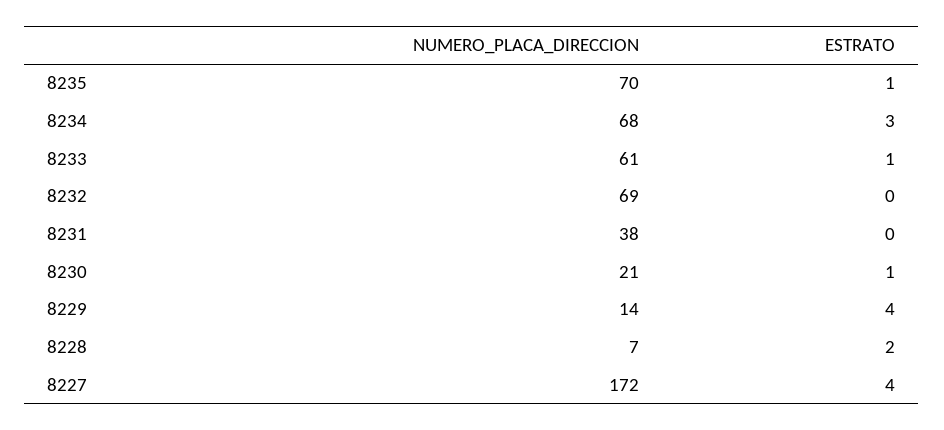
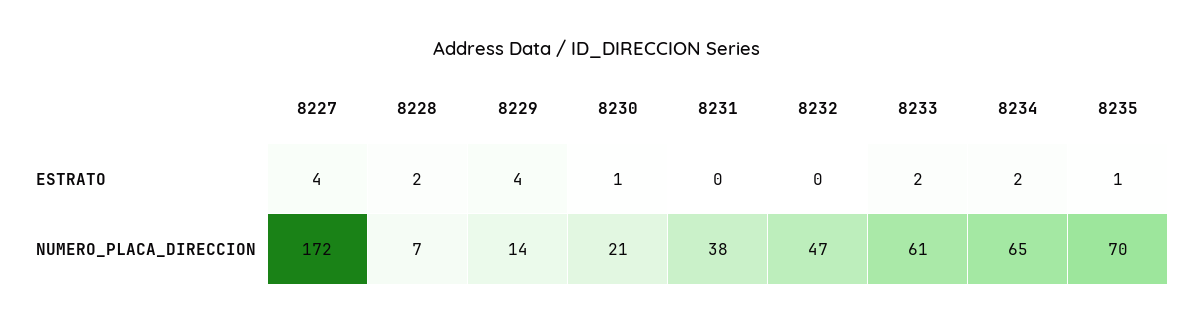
NUMERO_PLACA_DIRECCION, 8234: 68 -> 65
ESTRATO, 8234: 3 -> 2
ESTRATO, 8233: 1 -> 2
NUMERO_PLACA_DIRECCION, 8232: 69 -> 47

